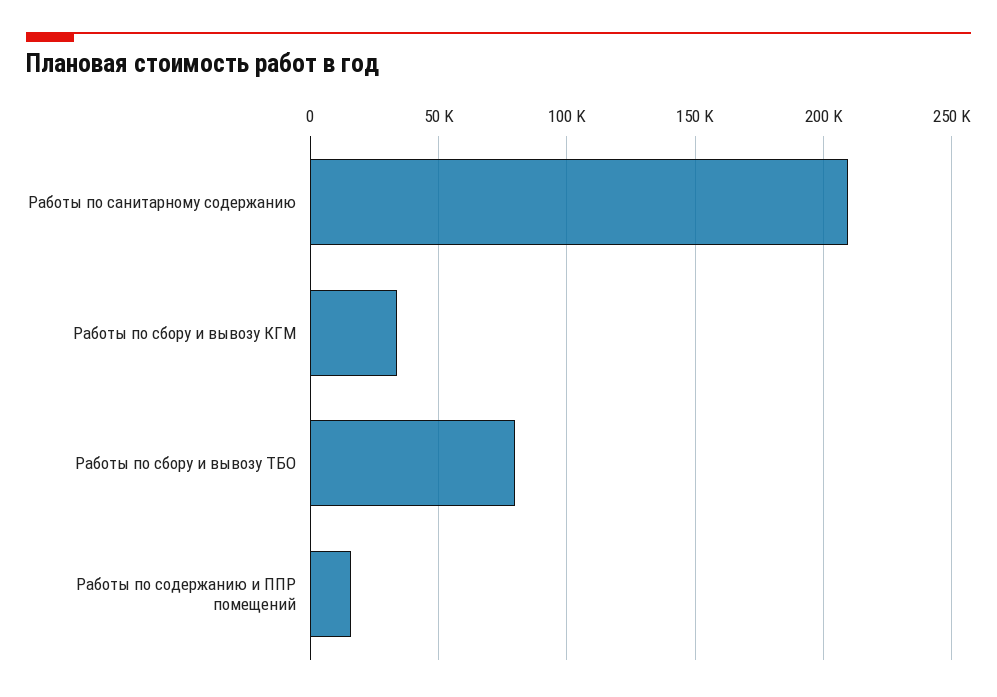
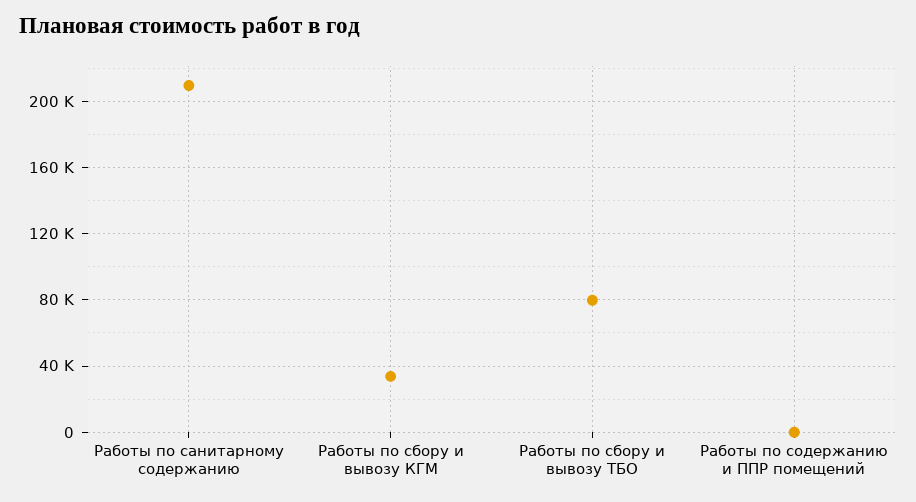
Работы по содержанию и ППР помещений: 15000 -> 0

